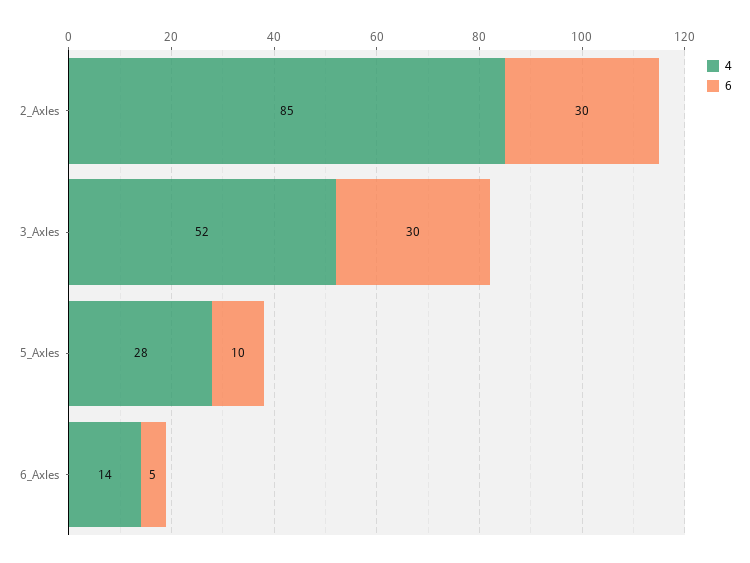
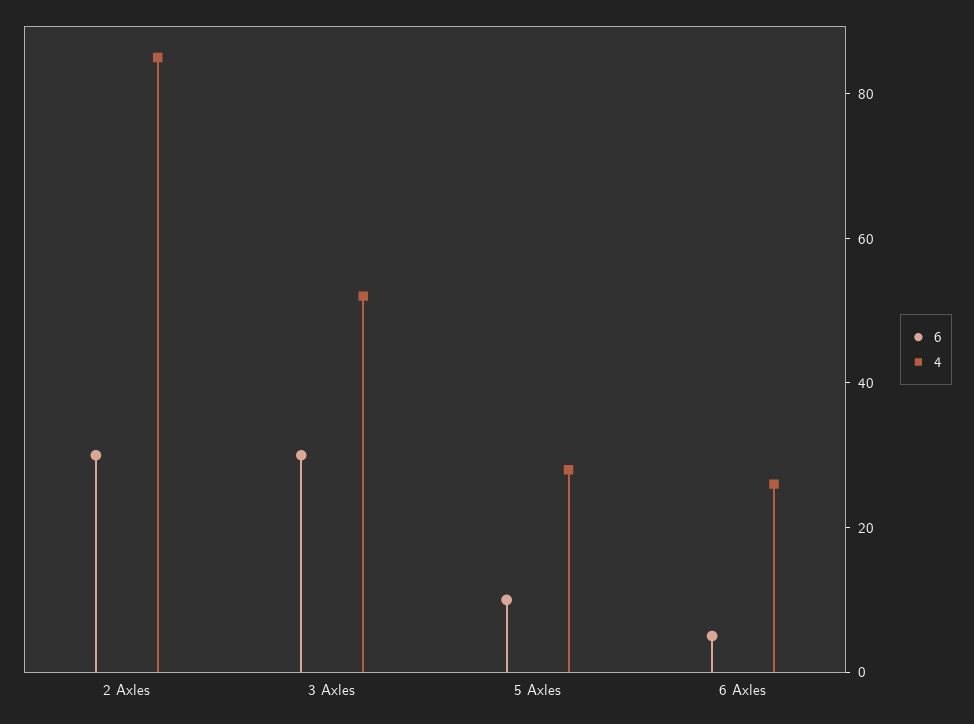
4, 6_Axles: 14 -> 25

